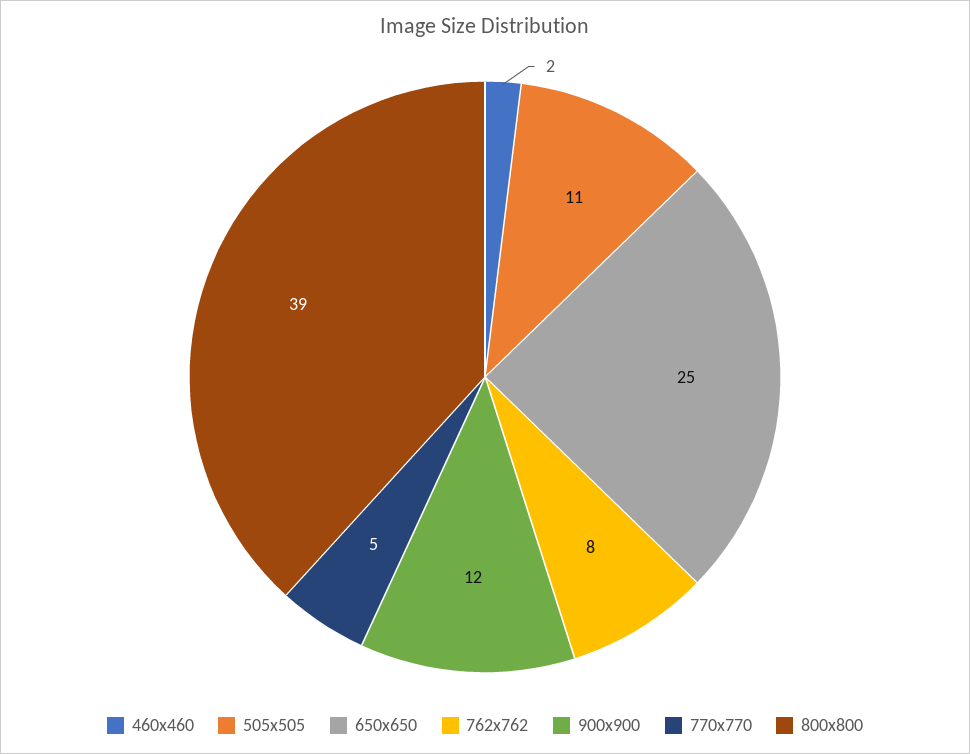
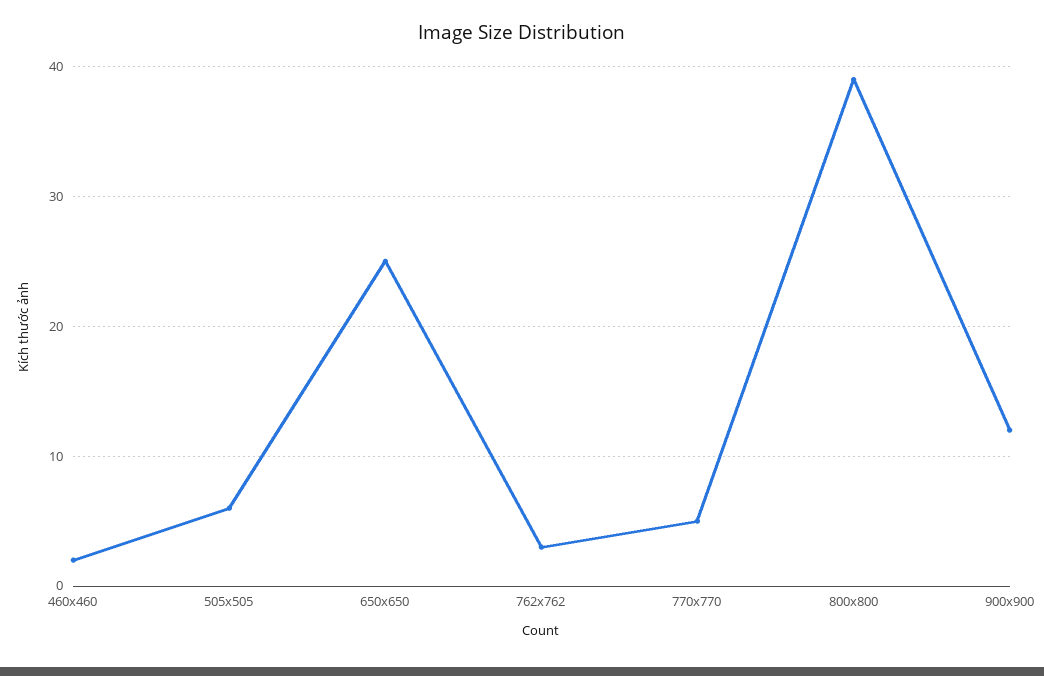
505x505: 11 -> 6
762x762: 8 -> 3

